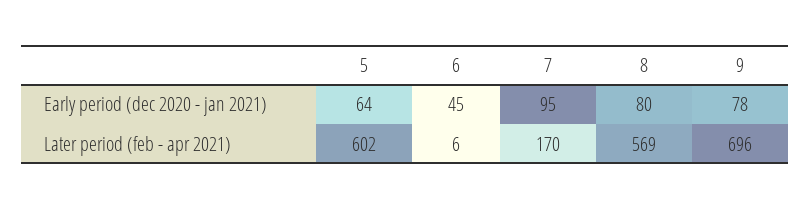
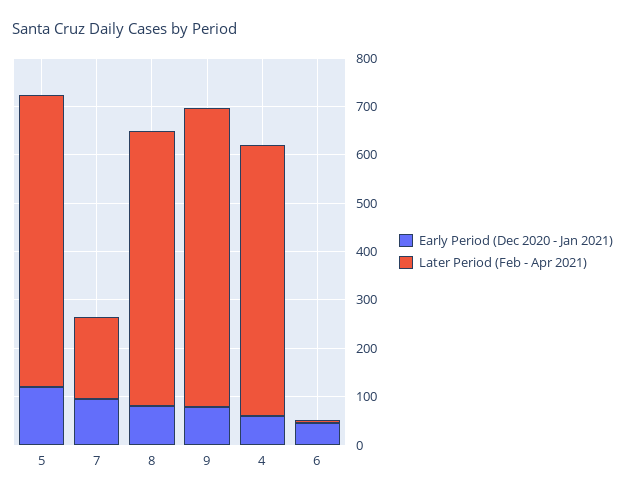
Early period (dec 2020 - jan 2021), 5: 64 -> 120
Later period (feb - apr 2021), 9: 696 -> 620
Early period (dec 2020 - jan 2021), 4: none -> 60
Later period (feb - apr 2021), 4: none -> 560

